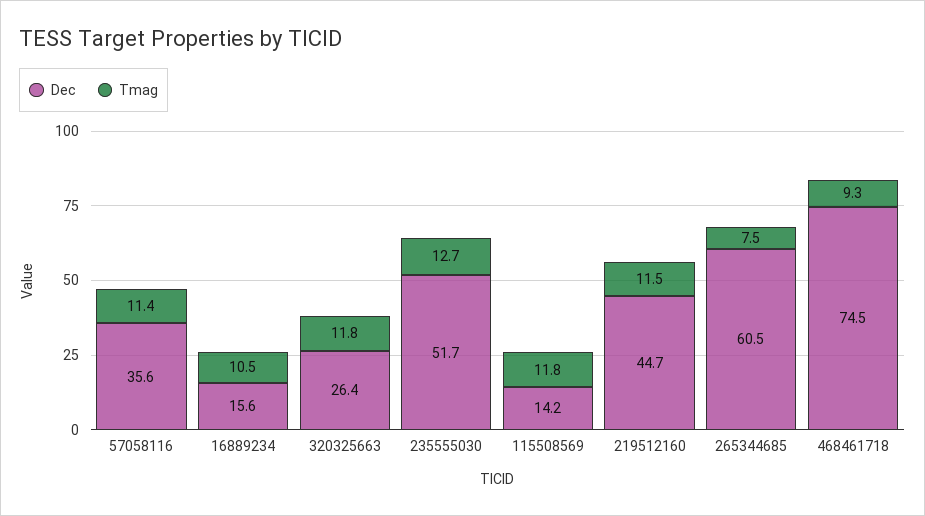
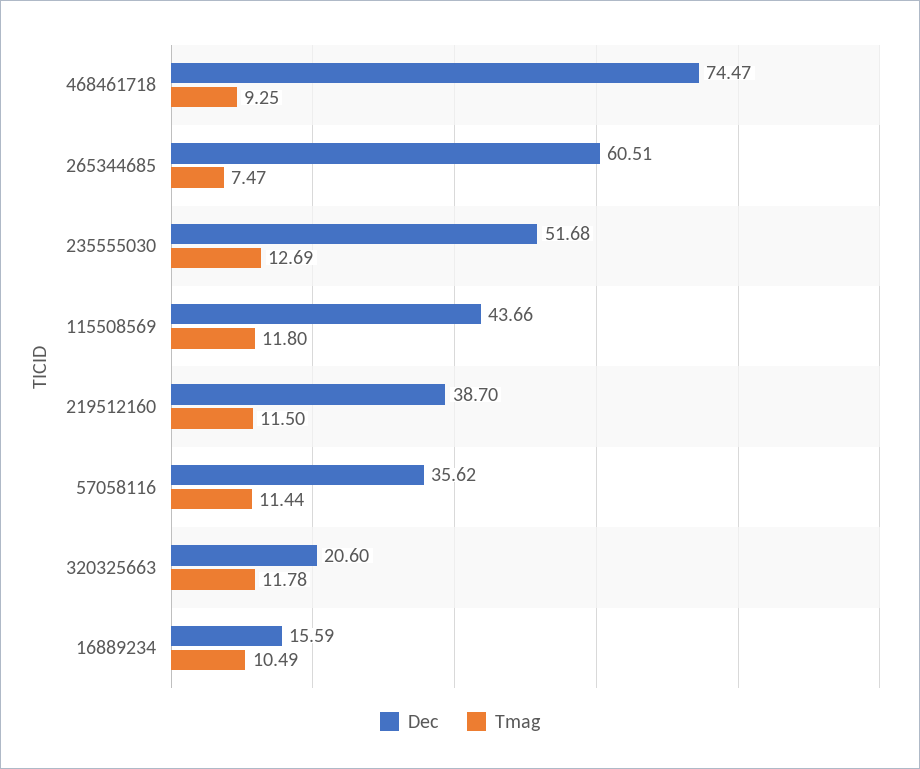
Dec, 320325663: 26.4 -> 20.6
Dec, 115508569: 14.2 -> 43.66
Dec, 219512160: 44.7 -> 38.7

